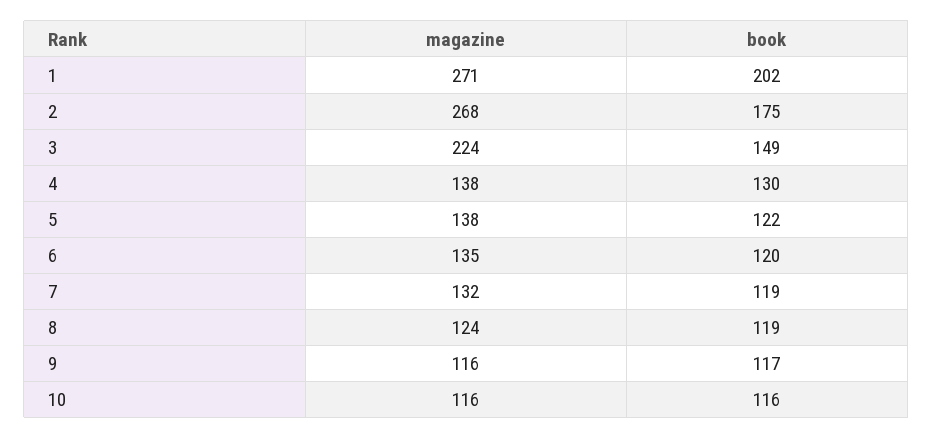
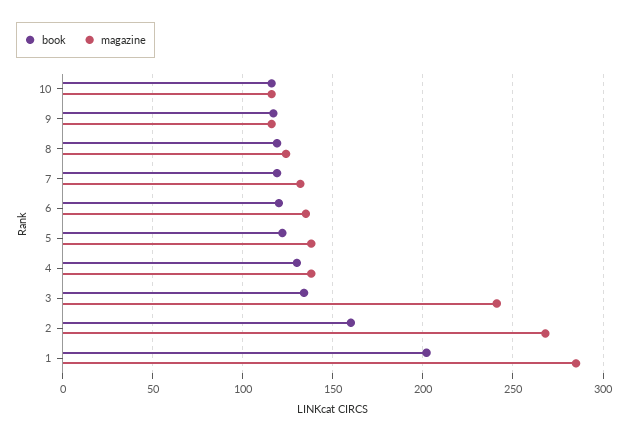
magazine, 1: 271 -> 285
book, 2: 175 -> 160
magazine, 3: 224 -> 240
book, 3: 149 -> 135

